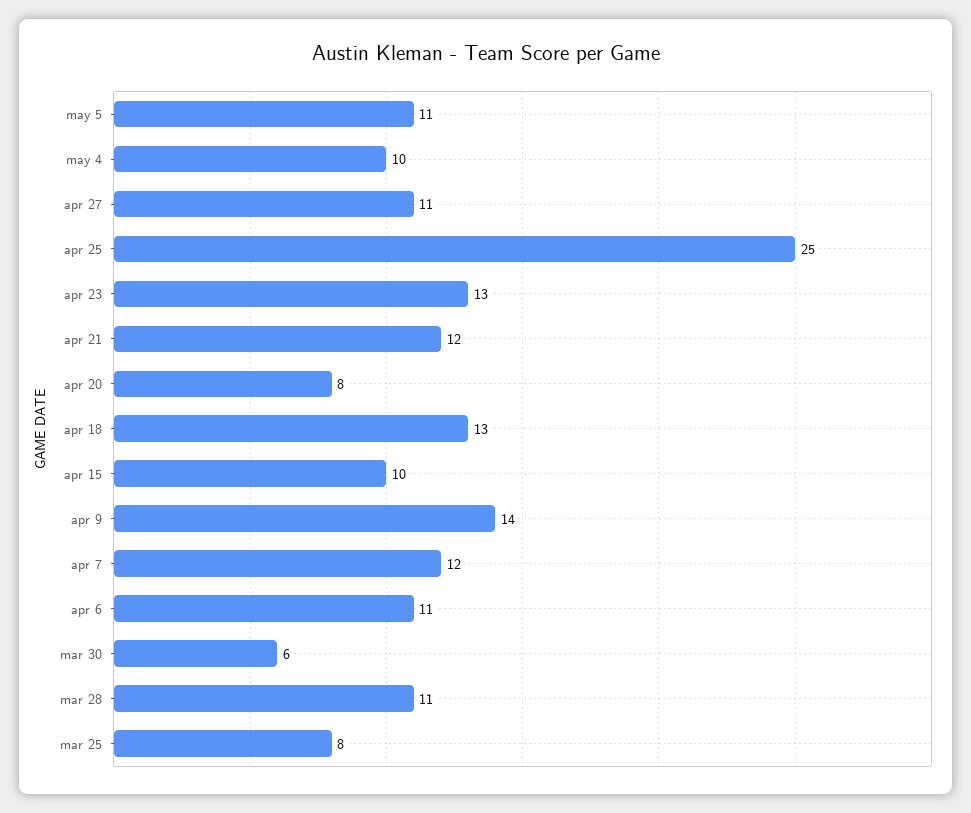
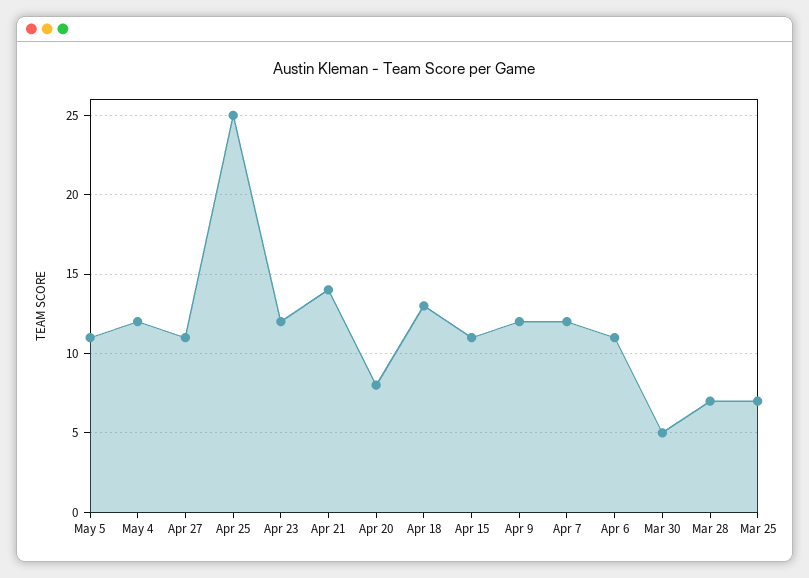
may 4: 10 -> 12
apr 23: 13 -> 12
apr 21: 12 -> 14
apr 15: 10 -> 11
apr 9: 14 -> 12
mar 30: 6 -> 5
mar 28: 11 -> 7
mar 25: 8 -> 7

